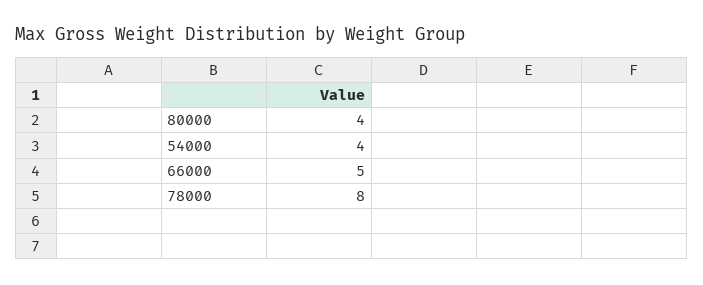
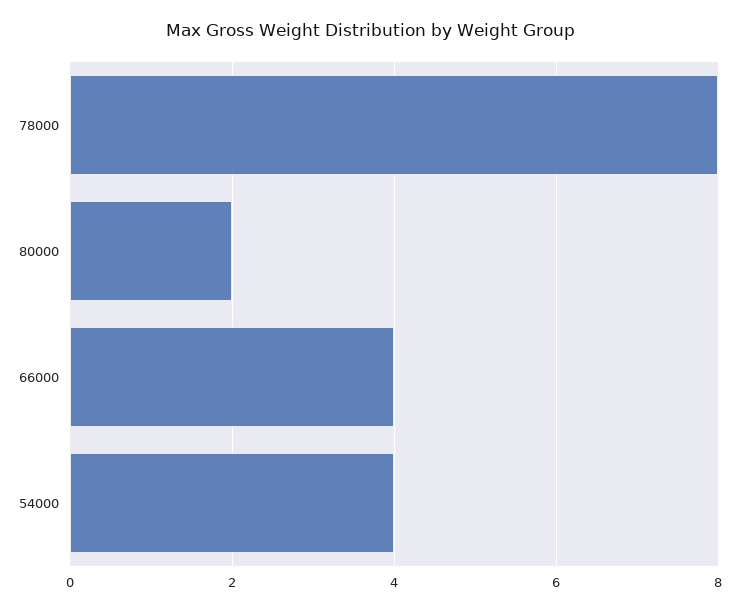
80000: 4 -> 2
66000: 5 -> 4

